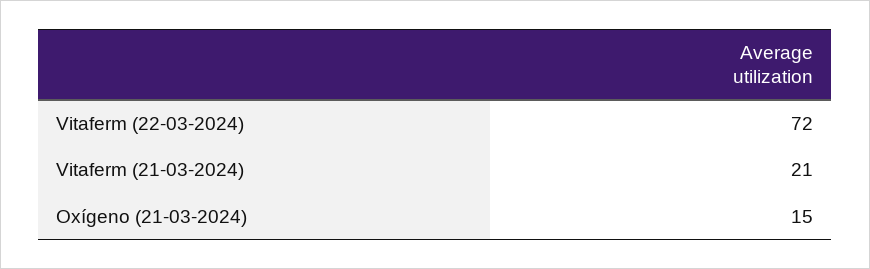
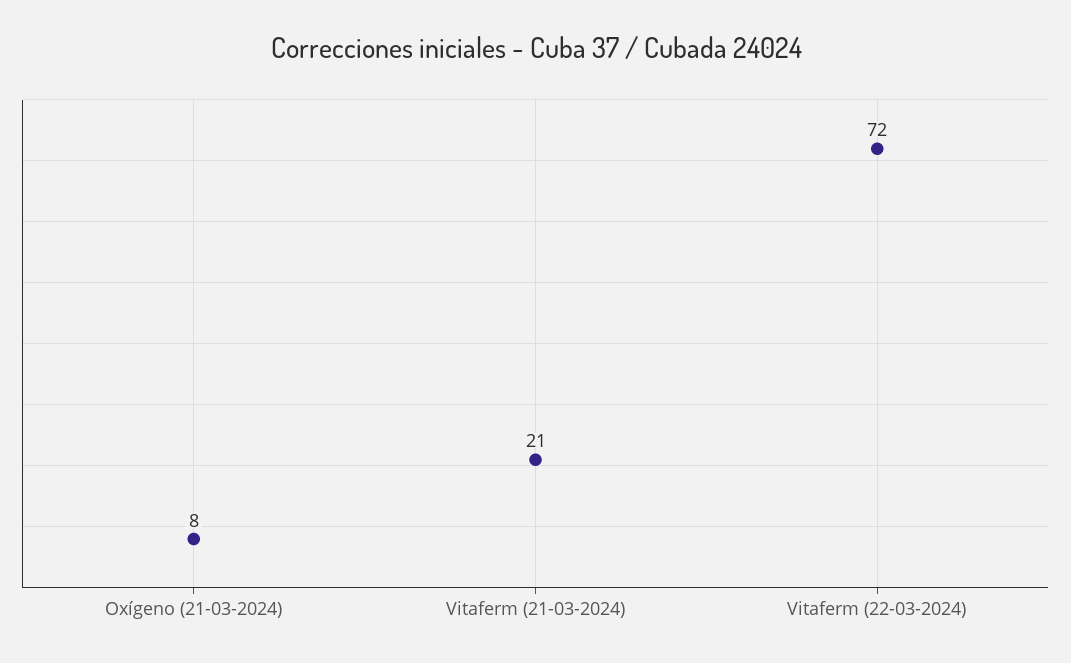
Oxígeno (21-03-2024): 15 -> 8

